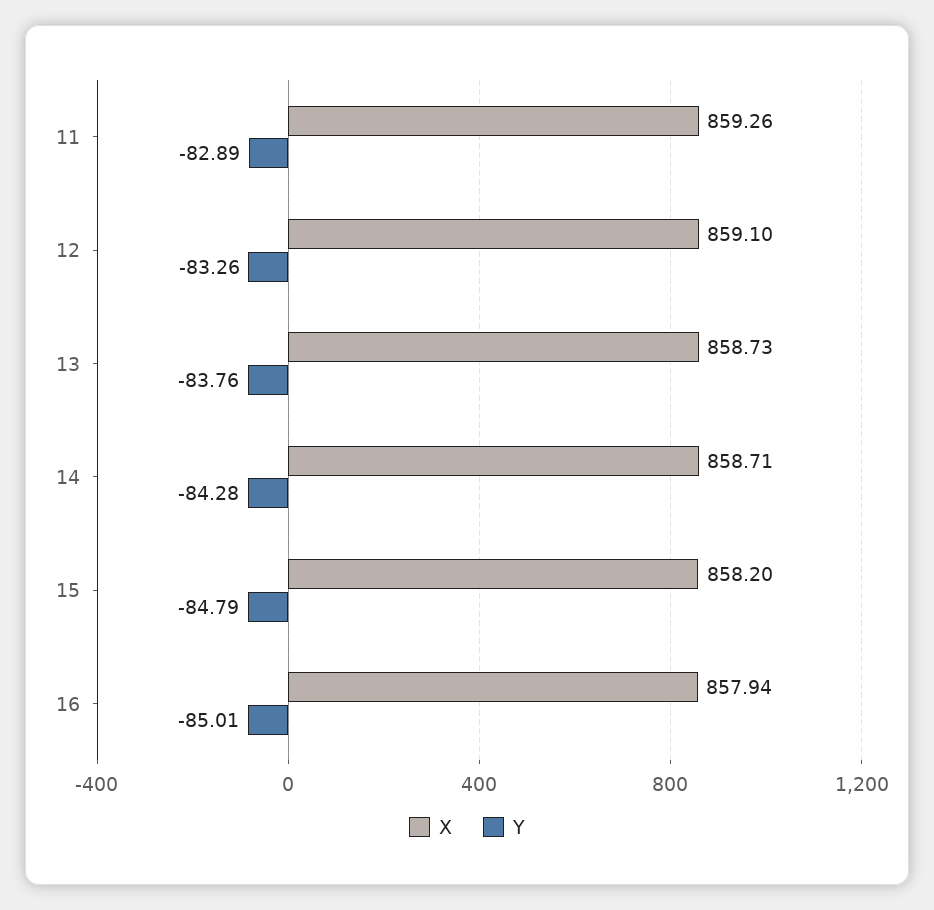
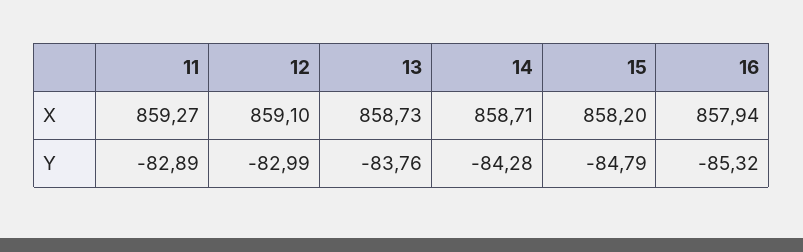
X, 11: 859.26 -> 859.27
Y, 12: -83.26 -> -82.99
Y, 16: -85.01 -> -85.32

